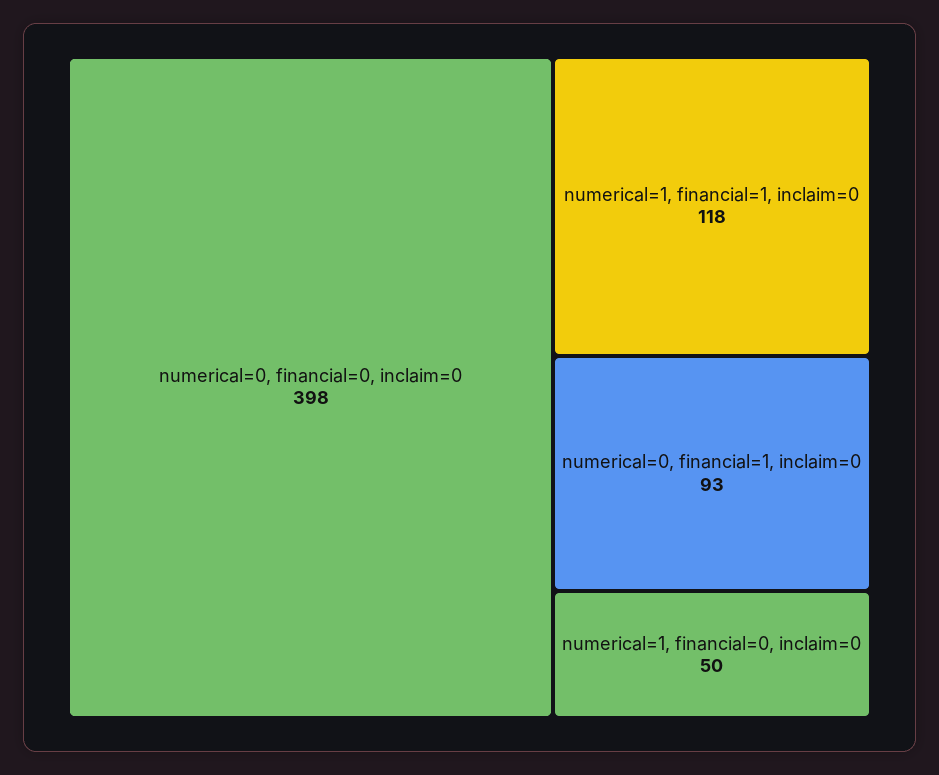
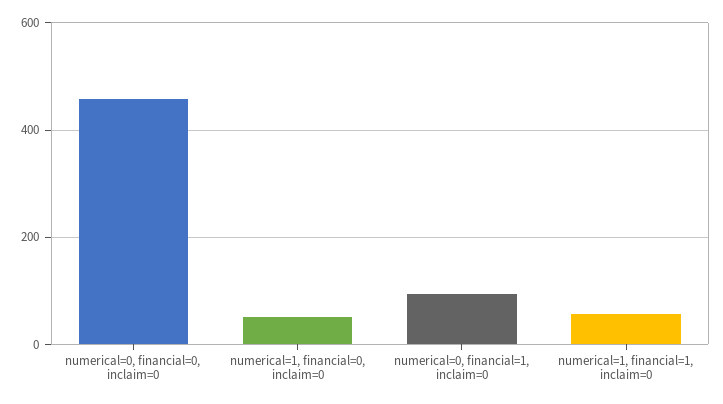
numerical=0, financial=0, inclaim=0: 398 -> 460
numerical=1, financial=1, inclaim=0: 118 -> 60

